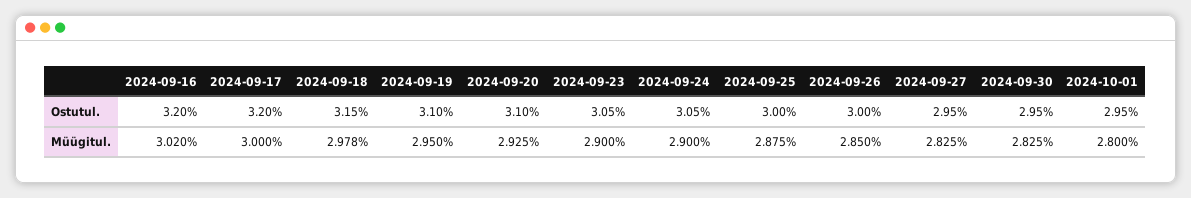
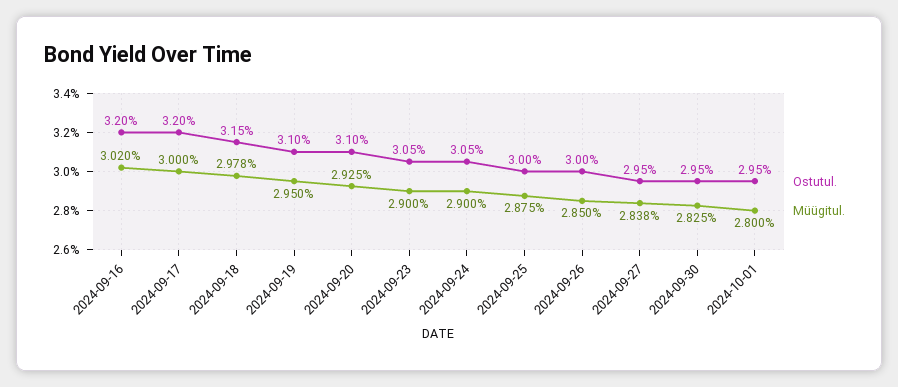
Müügitul., 2024-09-27: 2.825 -> 2.838

